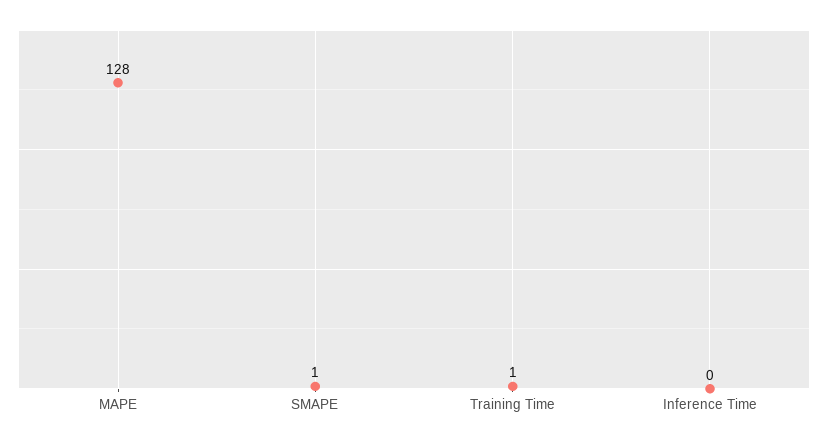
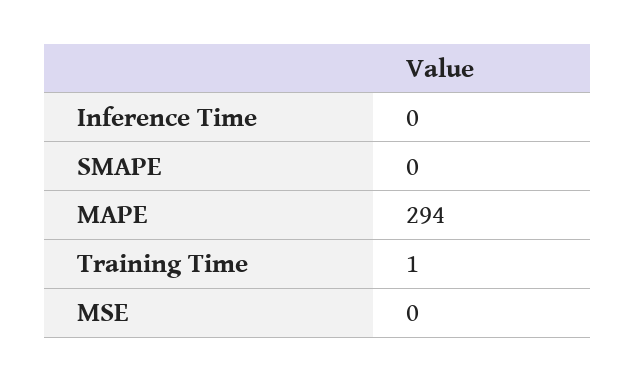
MAPE: 128 -> 294
SMAPE: 1 -> 0
MSE: none -> 0

